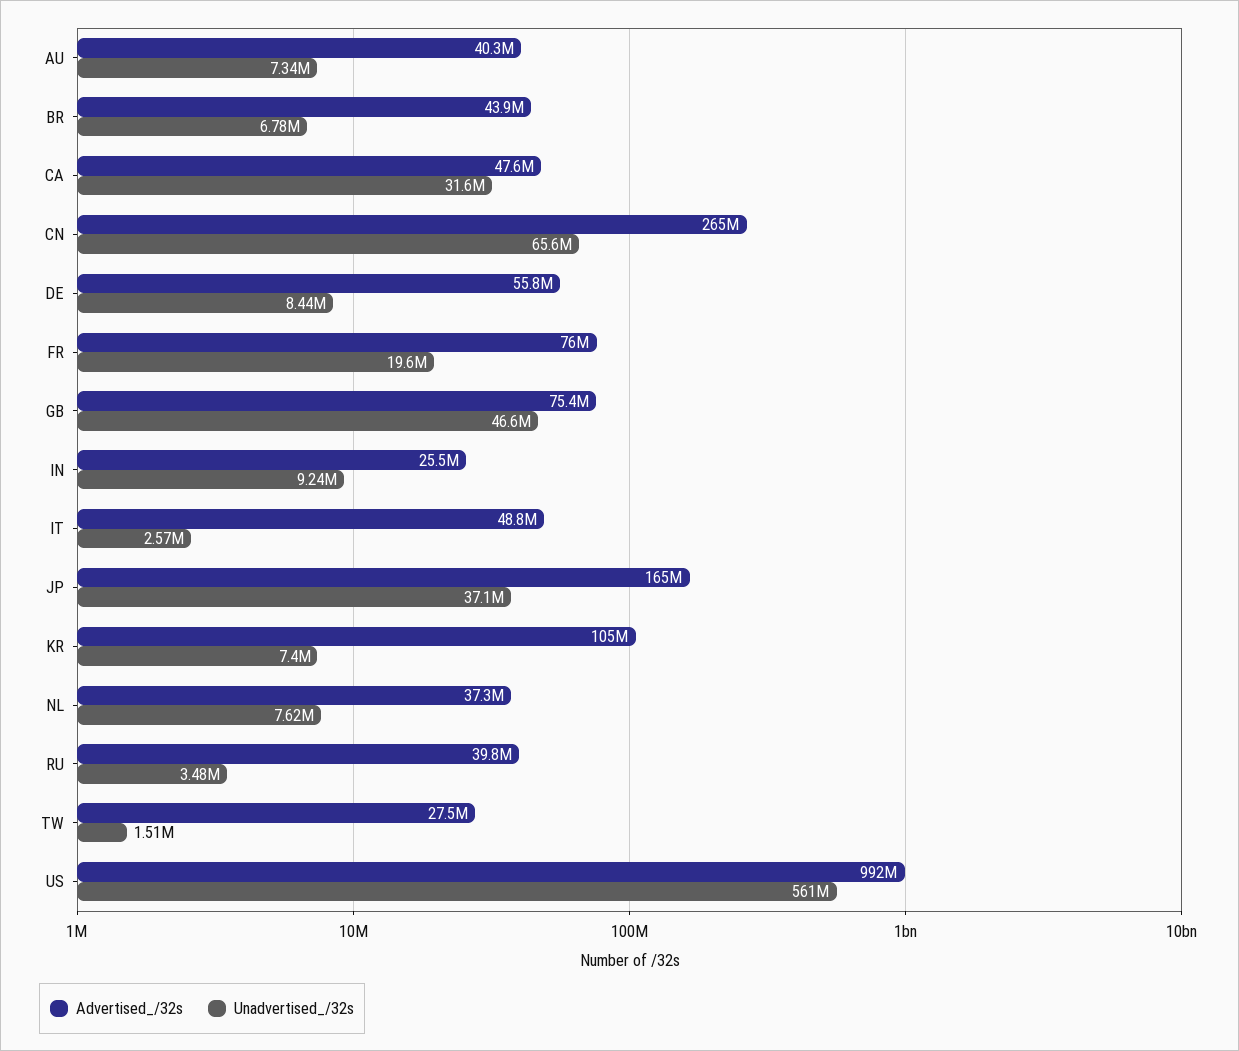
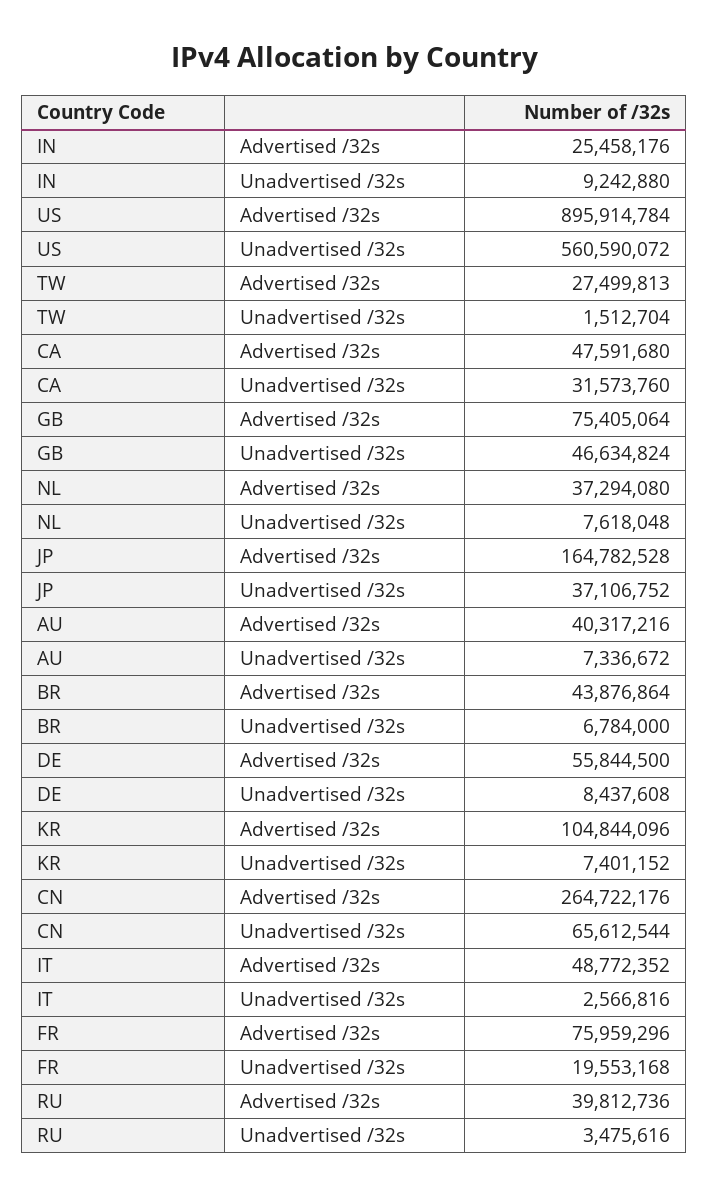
Advertised_/32s, US: 992000000 -> 895914784

